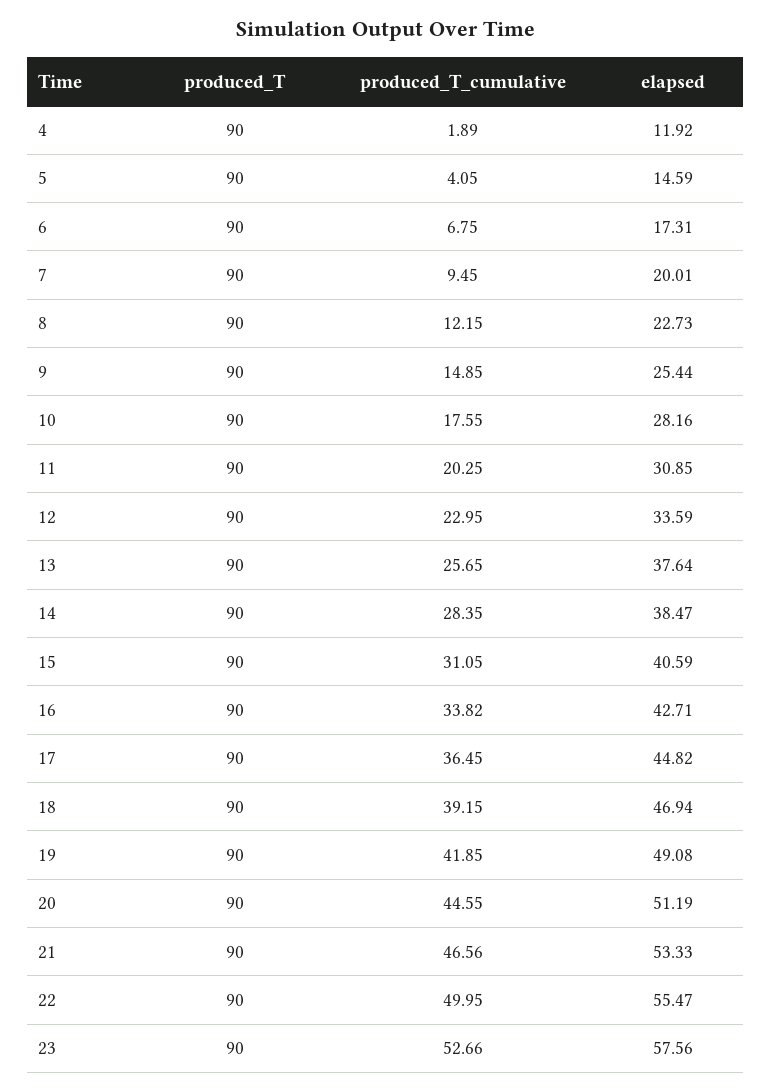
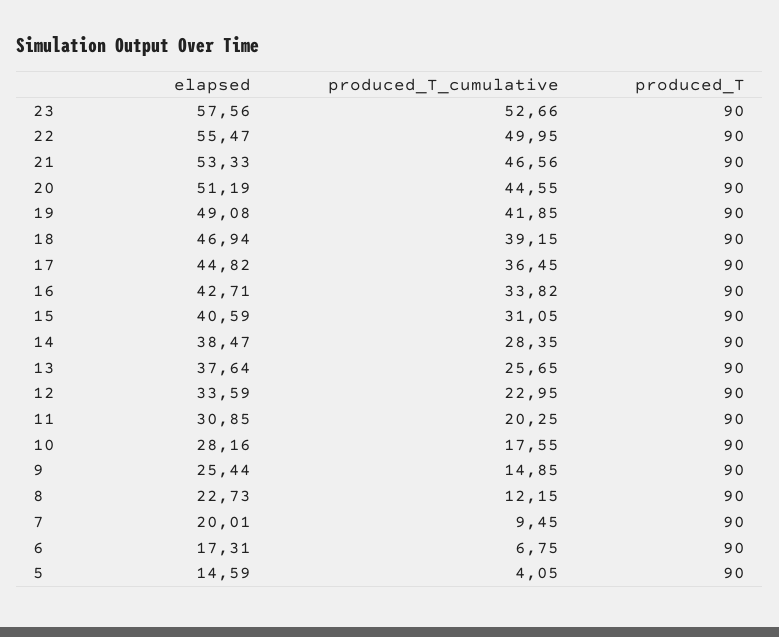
produced_T, 4: 90 -> none
produced_T_cumulative, 4: 1.89 -> none
elapsed, 4: 11.92 -> none

